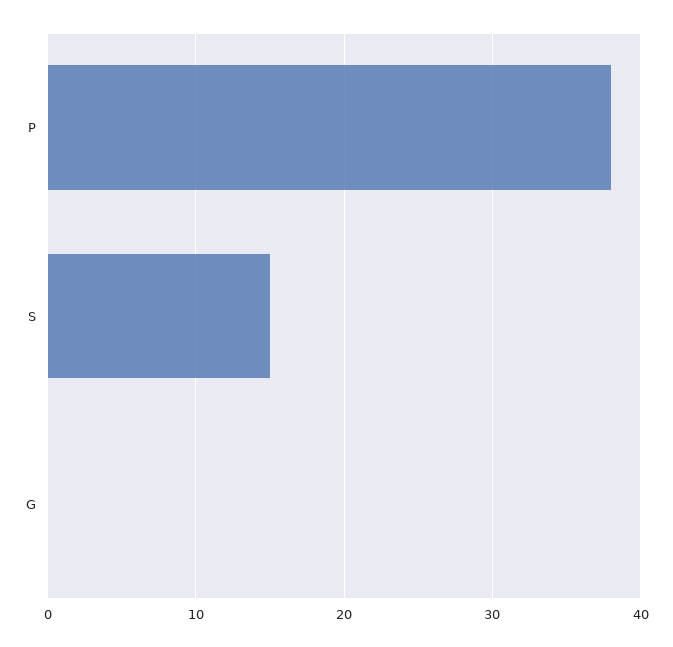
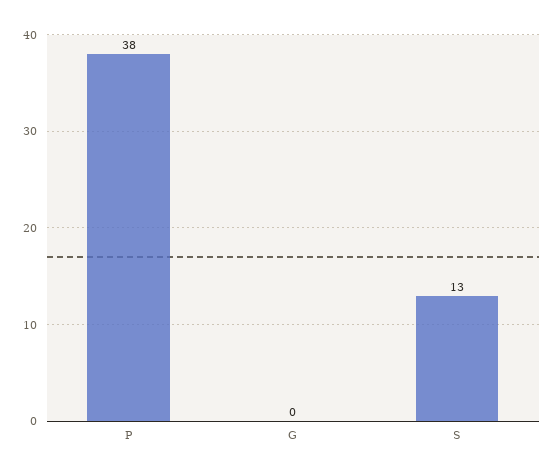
S: 15 -> 13

